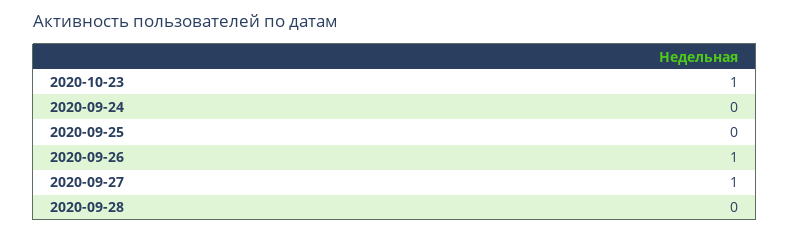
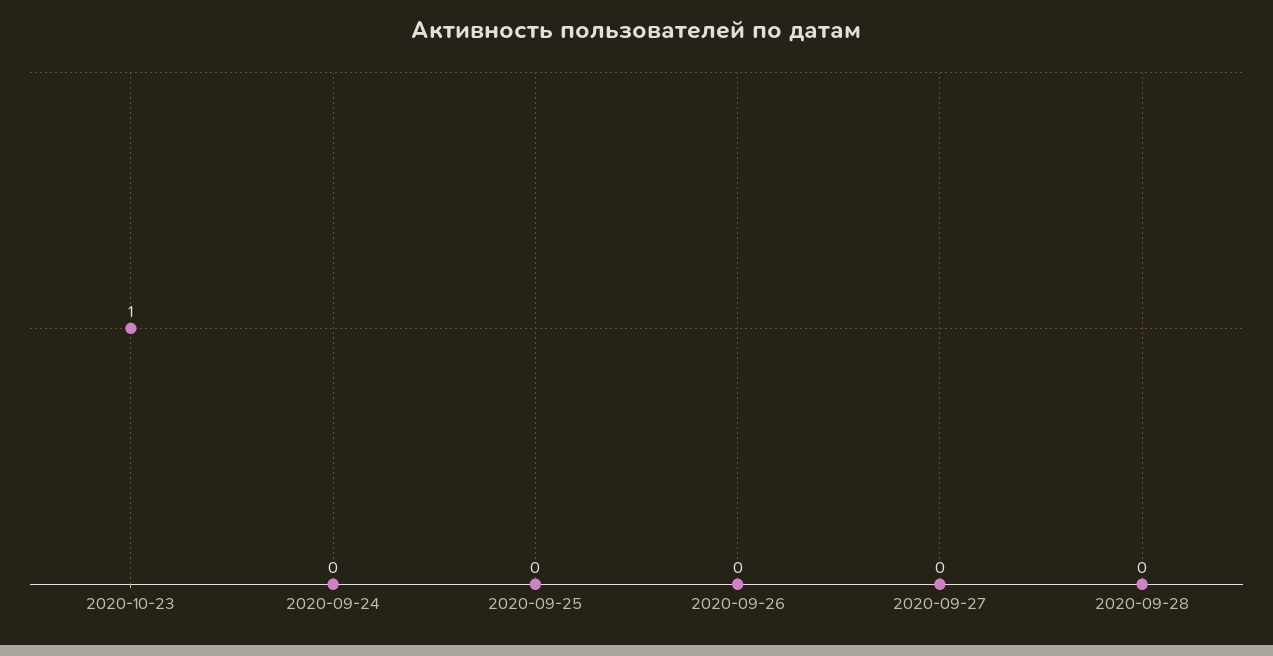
2020-09-26: 1 -> 0
2020-09-27: 1 -> 0

